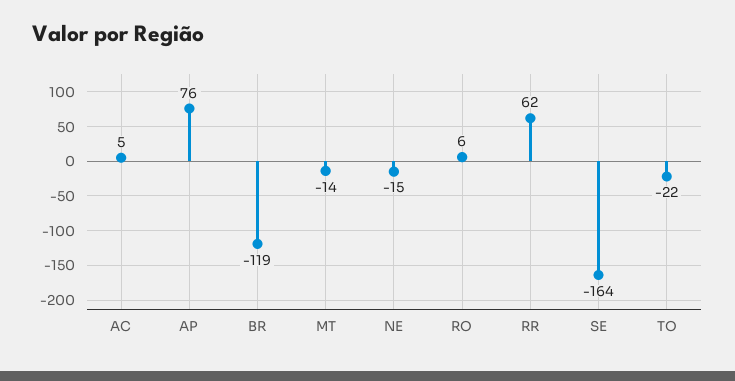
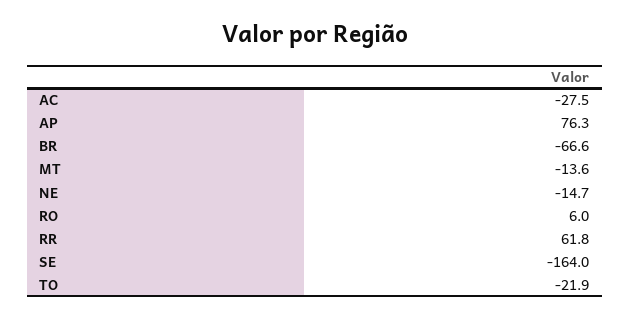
AC: 5 -> -27.5
BR: -119 -> -66.6

